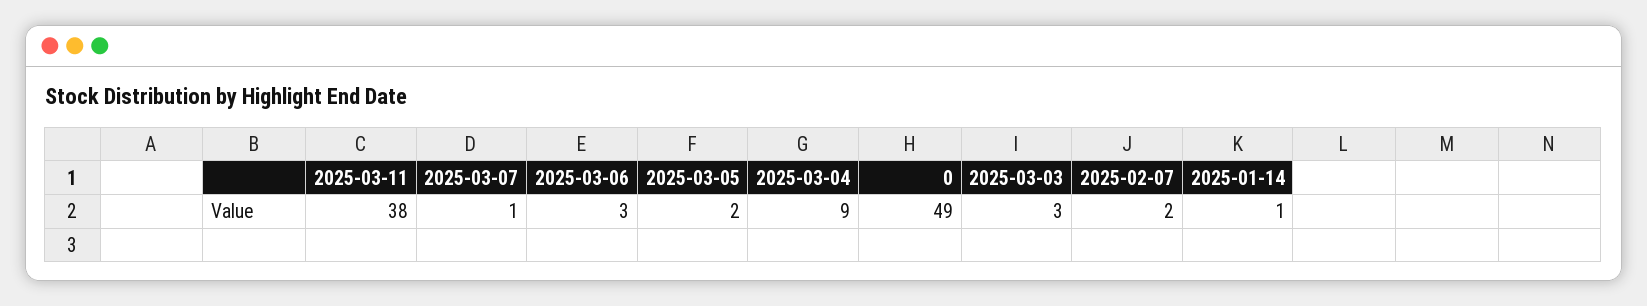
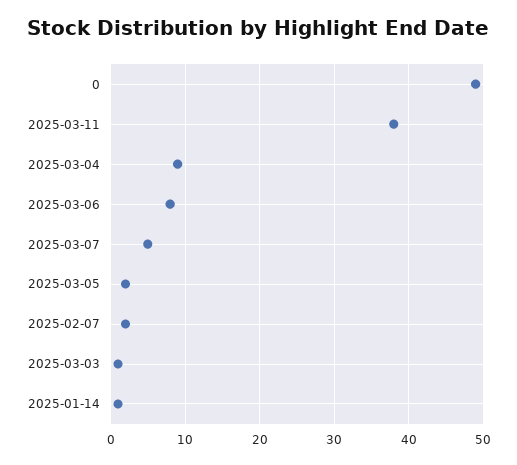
2025-03-07: 1 -> 5
2025-03-06: 3 -> 8
2025-03-03: 3 -> 1

